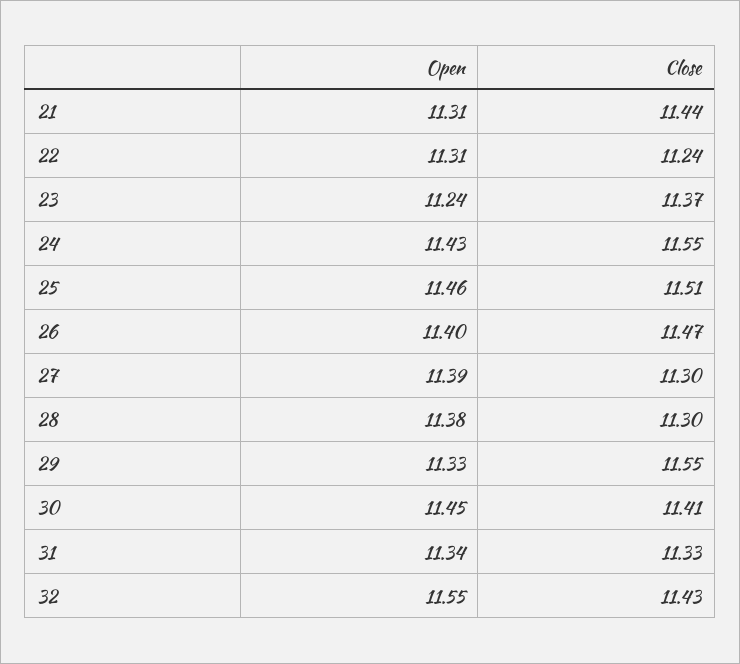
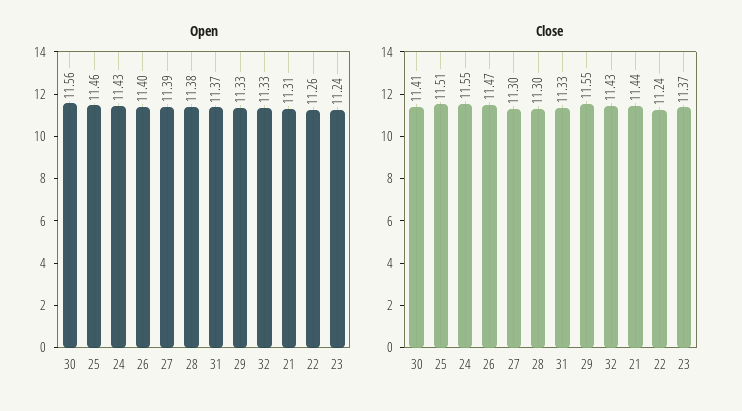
Open, 22: 11.31 -> 11.26
Open, 30: 11.45 -> 11.56
Open, 31: 11.34 -> 11.37
Open, 32: 11.55 -> 11.33

